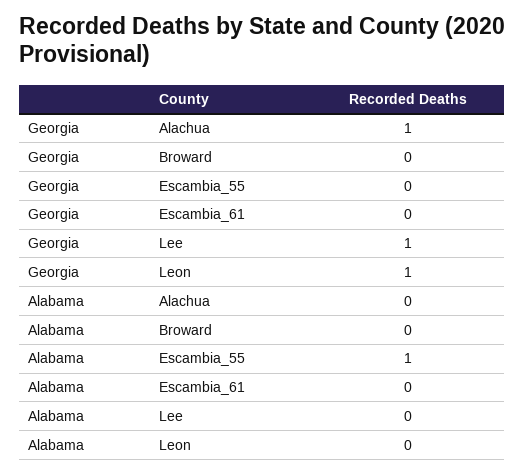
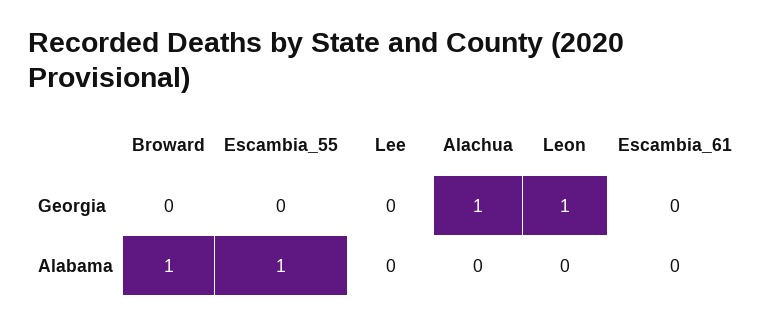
Georgia, Lee: 1 -> 0
Alabama, Broward: 0 -> 1

